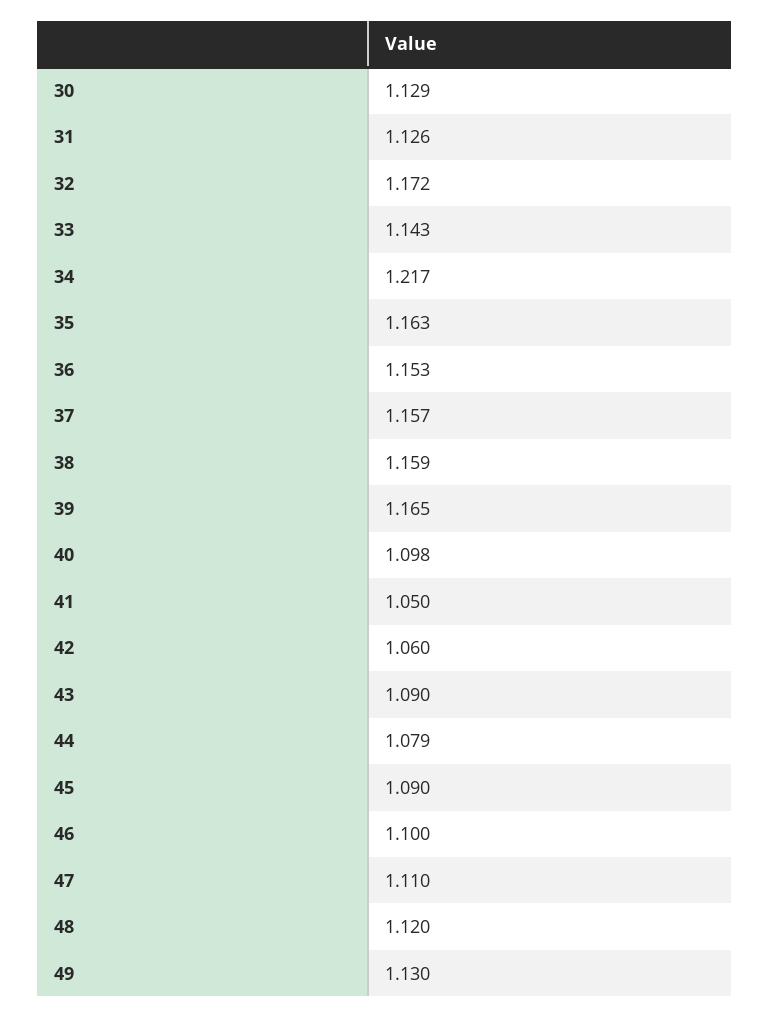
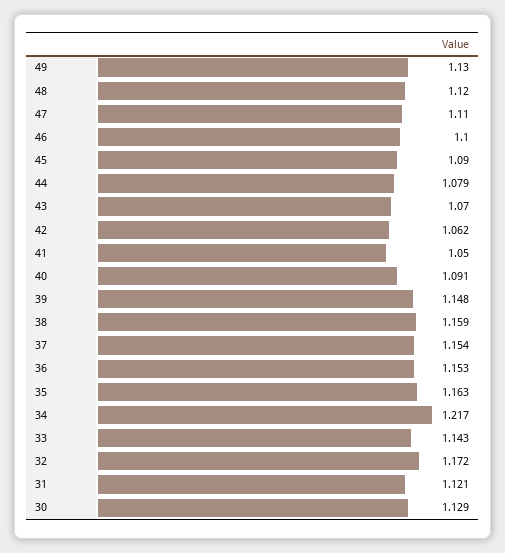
31: 1.126 -> 1.121
37: 1.157 -> 1.154
39: 1.165 -> 1.148
40: 1.098 -> 1.091
42: 1.06 -> 1.062
43: 1.09 -> 1.07

